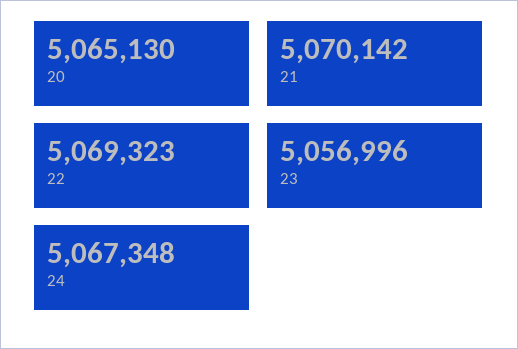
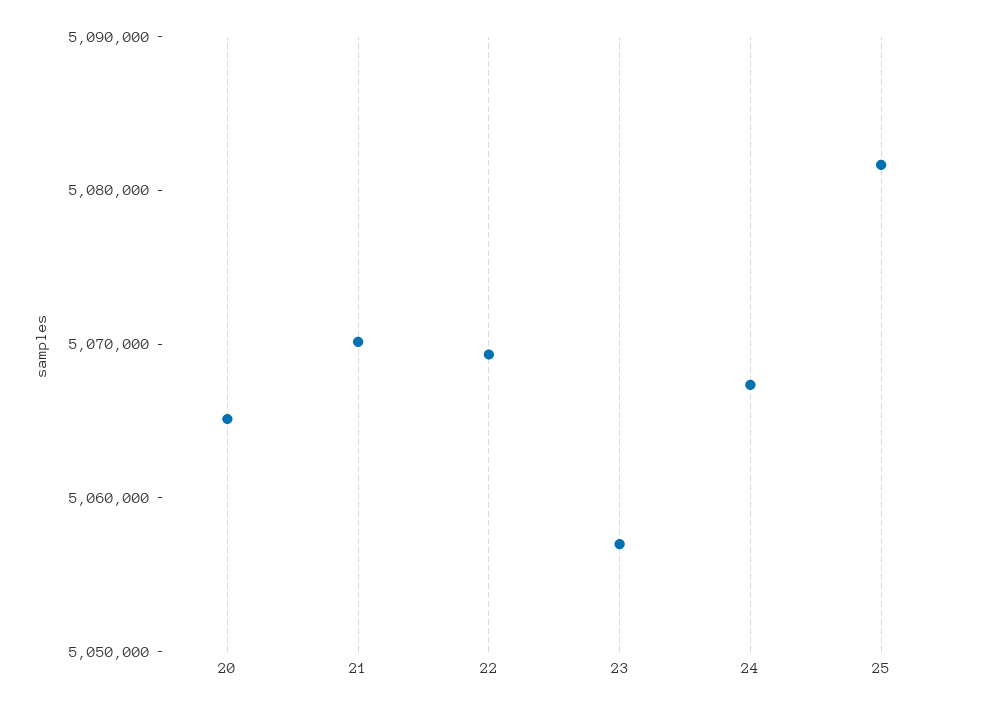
25: none -> 5082000

